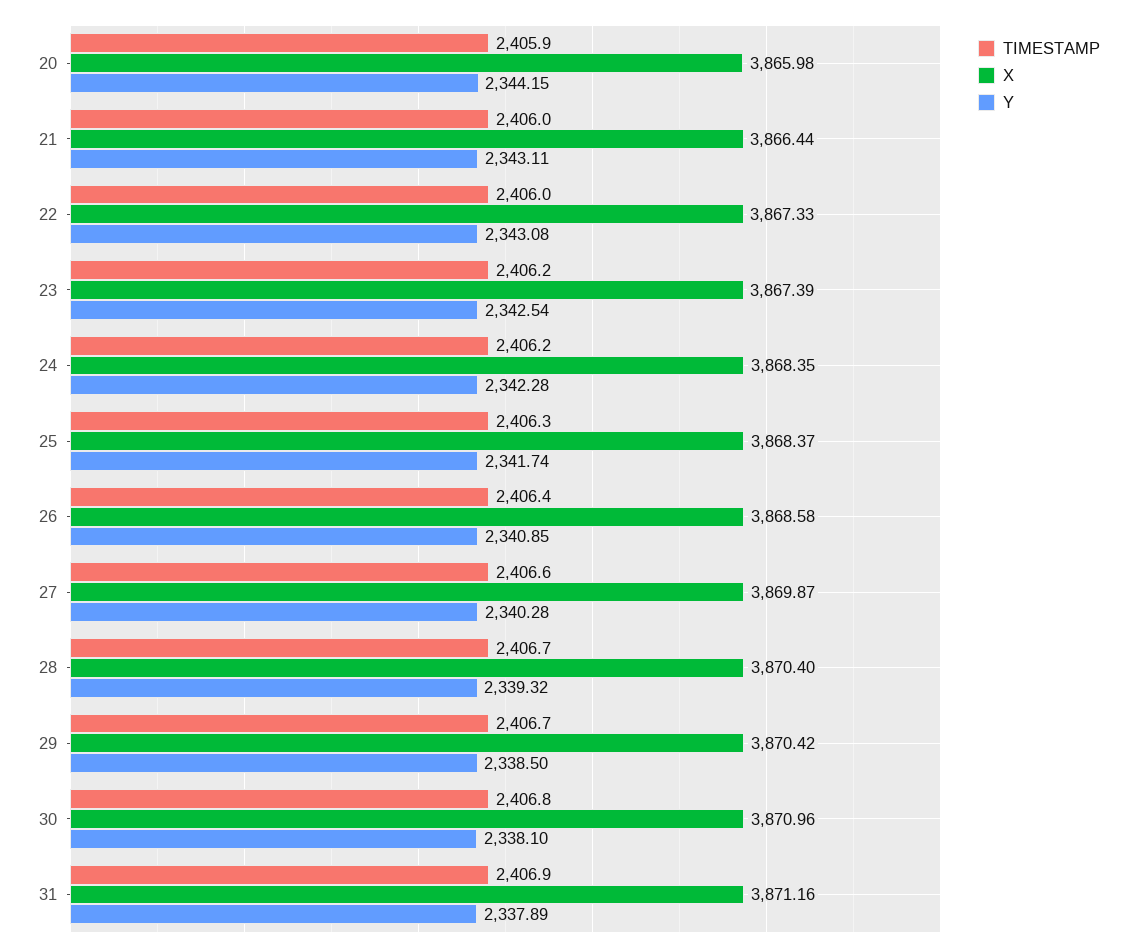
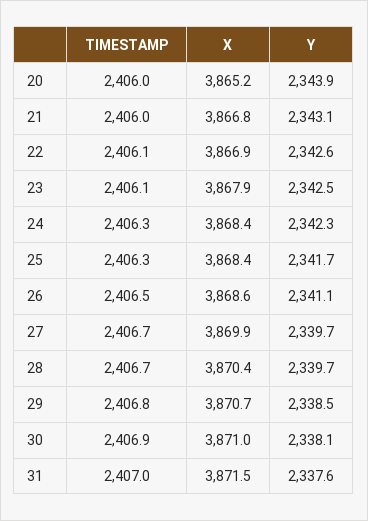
TIMESTAMP, 20: 2405.9 -> 2406
X, 20: 3865.98 -> 3865.2
Y, 20: 2344.15 -> 2343.9
X, 21: 3866.44 -> 3866.8
TIMESTAMP, 22: 2406 -> 2406.1
X, 22: 3867.33 -> 3866.9
Y, 22: 2343.08 -> 2342.6
TIMESTAMP, 23: 2406.2 -> 2406.1
X, 23: 3867.39 -> 3867.9
TIMESTAMP, 24: 2406.2 -> 2406.3
TIMESTAMP, 26: 2406.4 -> 2406.5
Y, 26: 2340.85 -> 2341.1
TIMESTAMP, 27: 2406.6 -> 2406.7
Y, 27: 2340.28 -> 2339.7
Y, 28: 2339.32 -> 2339.7
TIMESTAMP, 29: 2406.7 -> 2406.8
X, 29: 3870.42 -> 3870.7
TIMESTAMP, 30: 2406.8 -> 2406.9
TIMESTAMP, 31: 2406.9 -> 2407
X, 31: 3871.16 -> 3871.5
Y, 31: 2337.89 -> 2337.6

